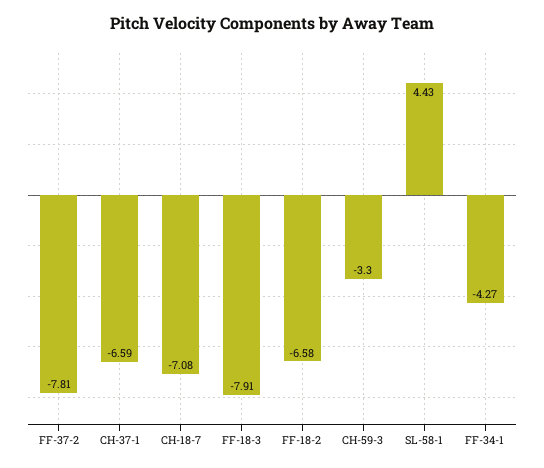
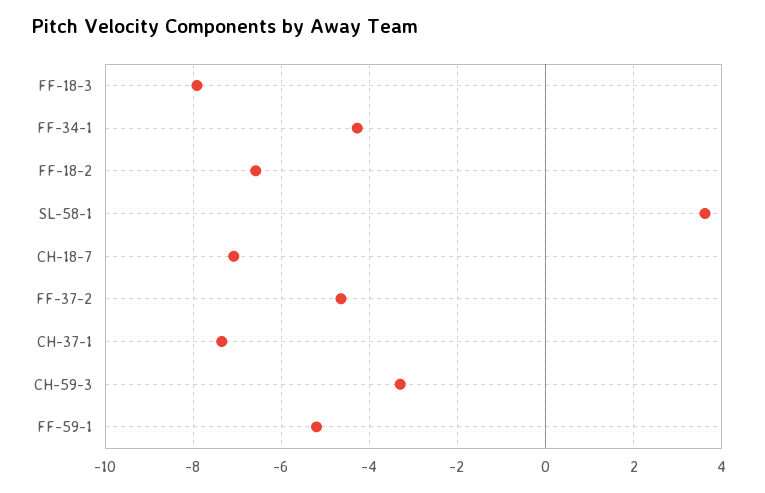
FF-37-2: -7.81 -> -4.6
CH-37-1: -6.59 -> -7.4
SL-58-1: 4.43 -> 3.6
FF-59-1: none -> -5.2

